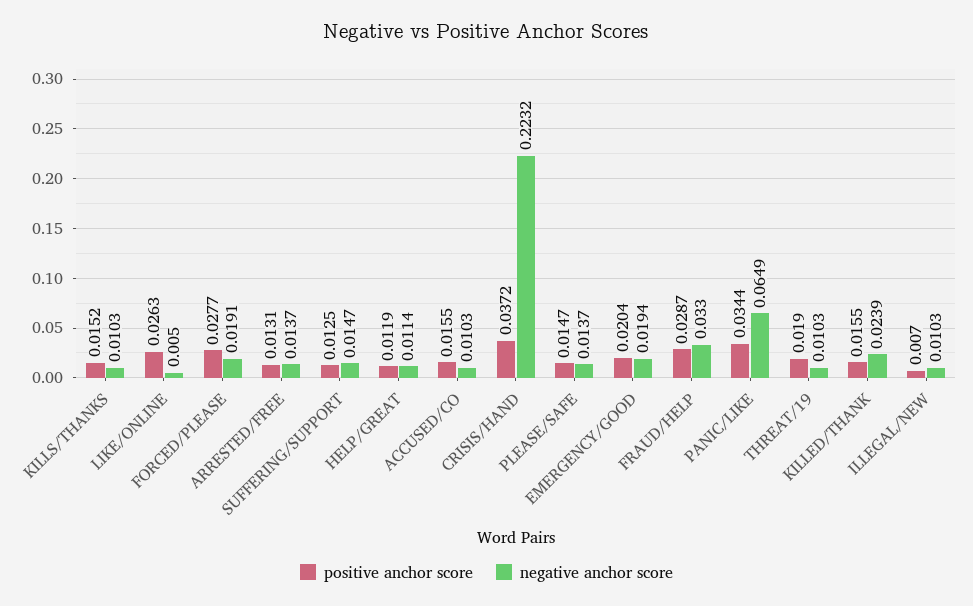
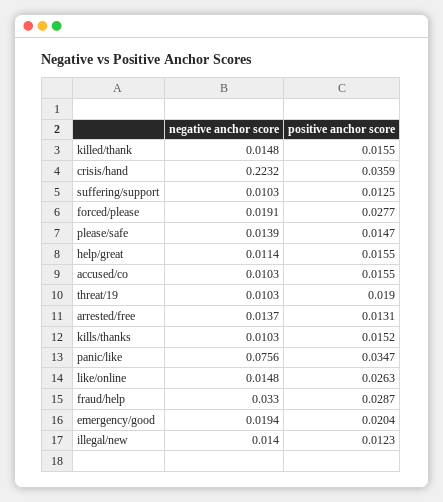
negative anchor score, LIKE/ONLINE: 0.005 -> 0.0148
negative anchor score, SUFFERING/SUPPORT: 0.0147 -> 0.0103
positive anchor score, HELP/GREAT: 0.0119 -> 0.0155
positive anchor score, CRISIS/HAND: 0.0372 -> 0.0359
negative anchor score, PLEASE/SAFE: 0.0137 -> 0.0139
positive anchor score, PANIC/LIKE: 0.0344 -> 0.0347
negative anchor score, PANIC/LIKE: 0.0649 -> 0.0756
negative anchor score, KILLED/THANK: 0.0239 -> 0.0148
positive anchor score, ILLEGAL/NEW: 0.007 -> 0.0123
negative anchor score, ILLEGAL/NEW: 0.0103 -> 0.014

